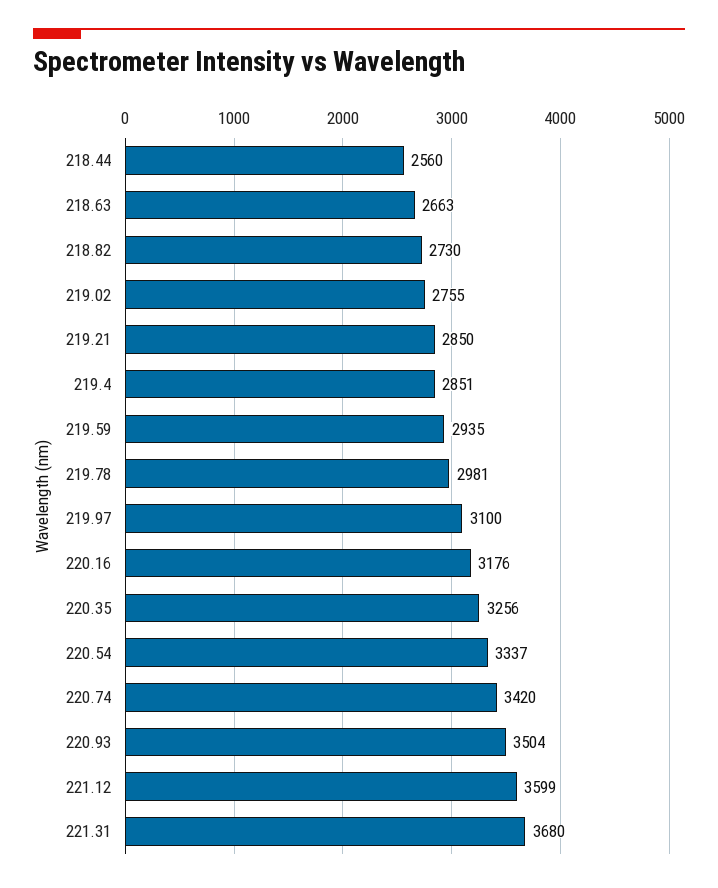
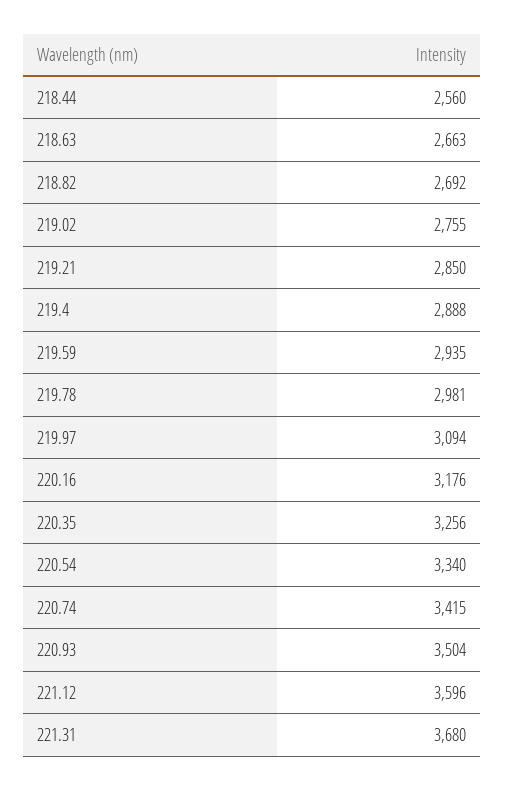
218.82: 2730 -> 2692
219.4: 2851 -> 2888
219.97: 3100 -> 3094
220.54: 3337 -> 3340
220.74: 3420 -> 3415
221.12: 3599 -> 3596

